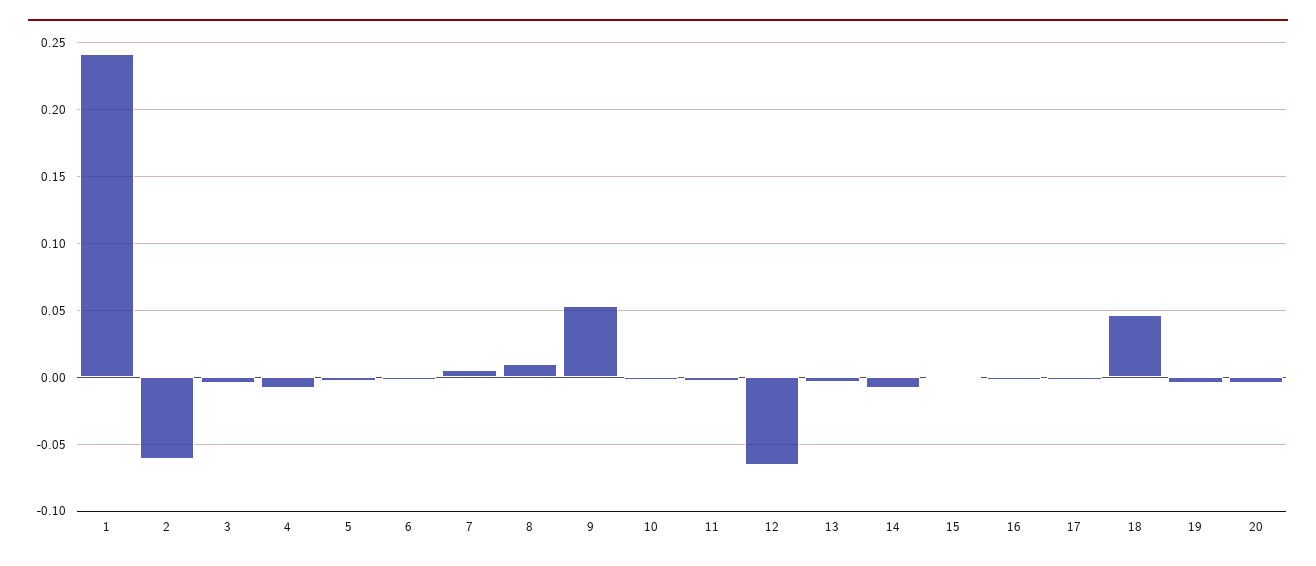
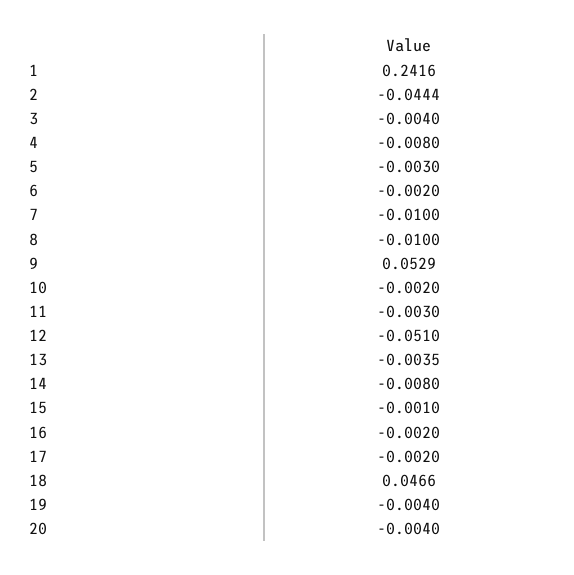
2: -0.06 -> -0.0444
7: 0.005 -> -0.01
8: 0.01 -> -0.01
12: -0.065 -> -0.051

